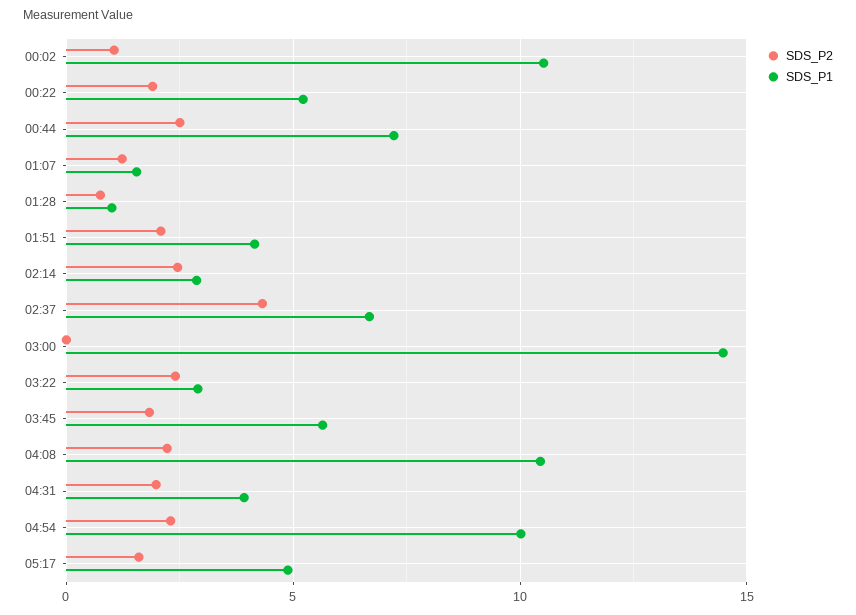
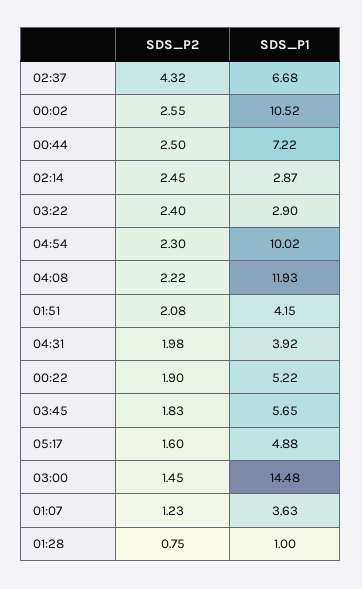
SDS_P2, 00:02: 1 -> 2.55
SDS_P1, 01:07: 1.5 -> 3.63
SDS_P2, 03:00: 0 -> 1.45
SDS_P1, 04:08: 10.5 -> 11.93

